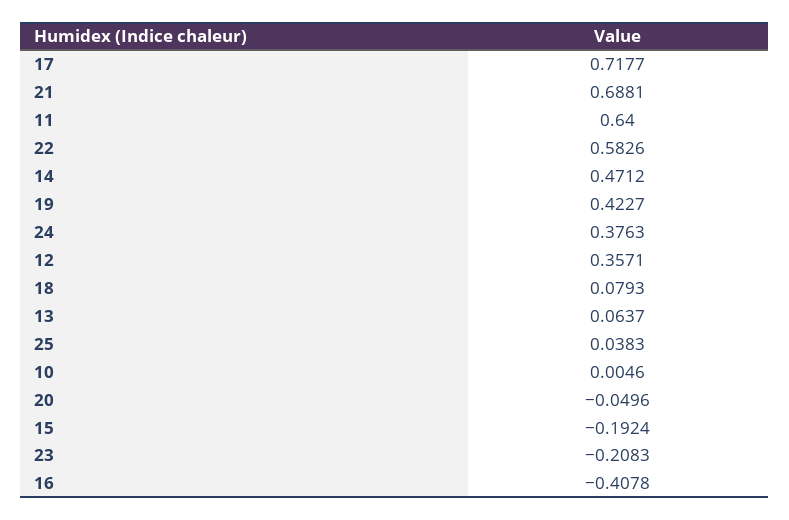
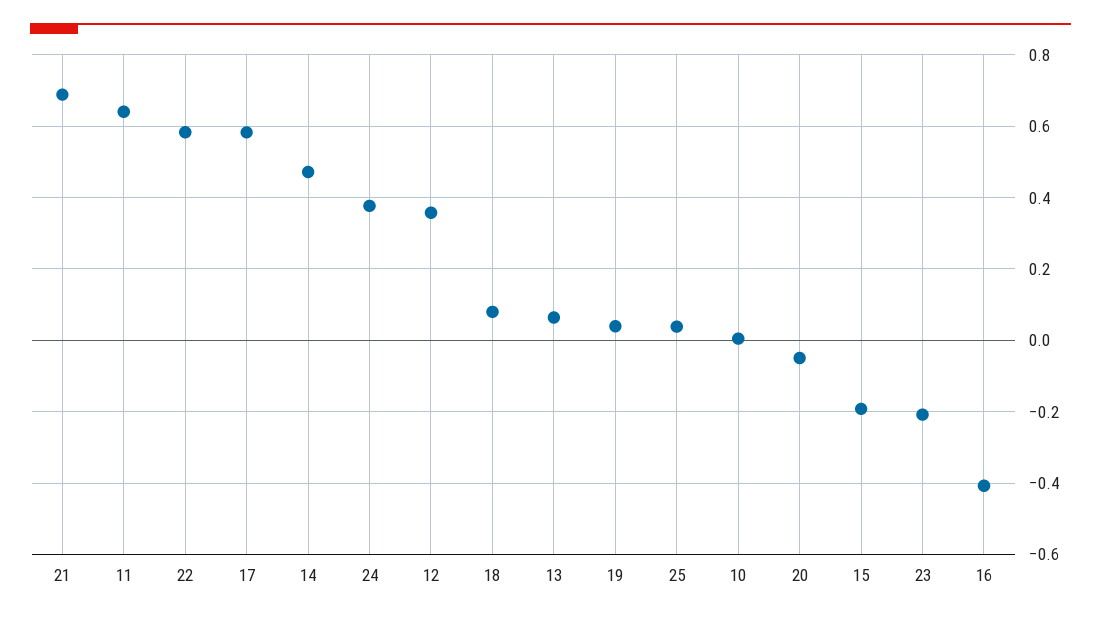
17: 0.7177 -> 0.58
19: 0.4227 -> 0.04

